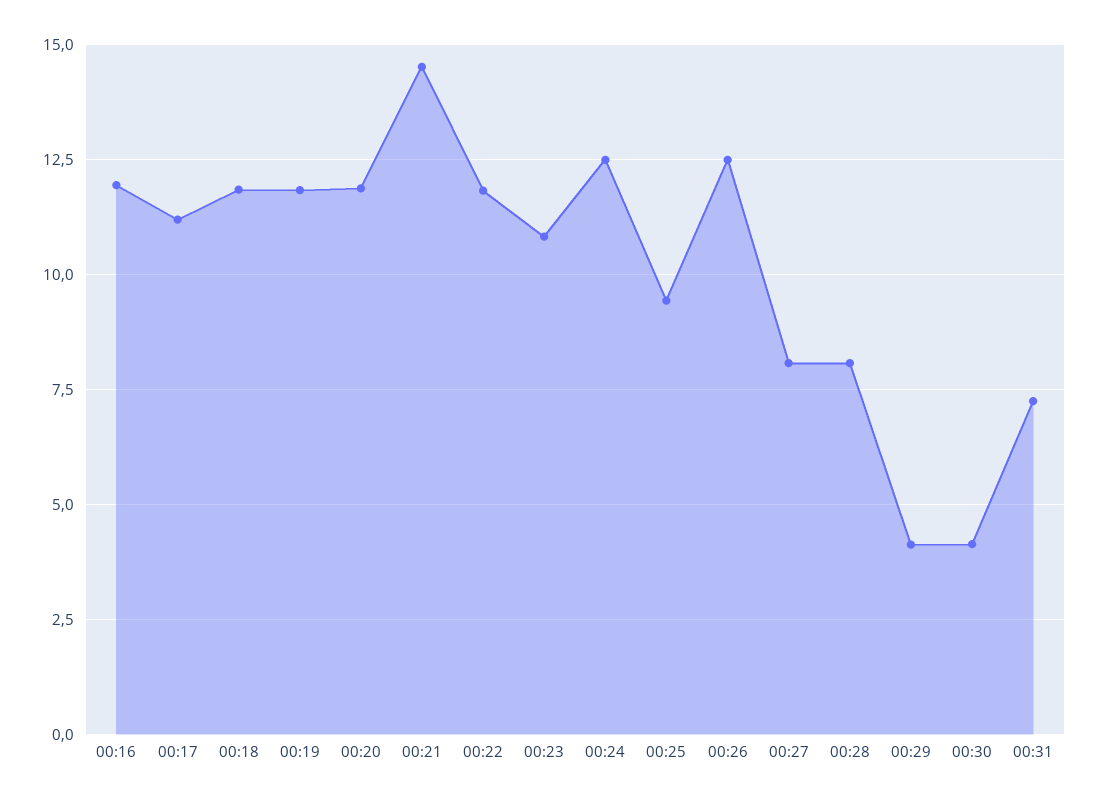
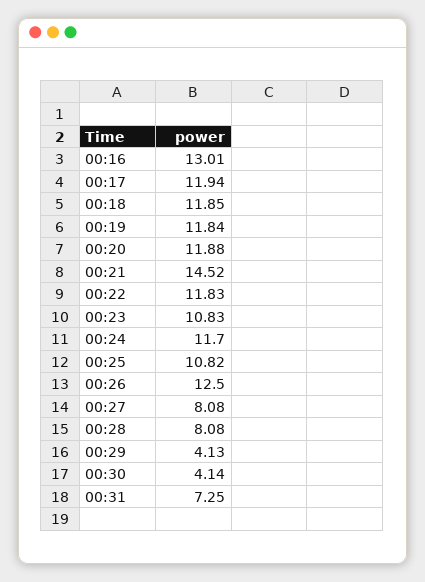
00:16: 12 -> 13.01
00:17: 11.25 -> 11.94
00:24: 12.5 -> 11.7
00:25: 9.5 -> 10.82

